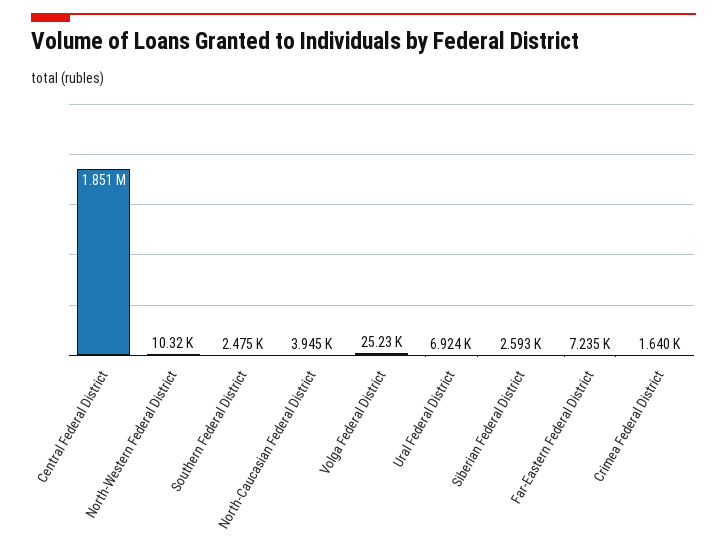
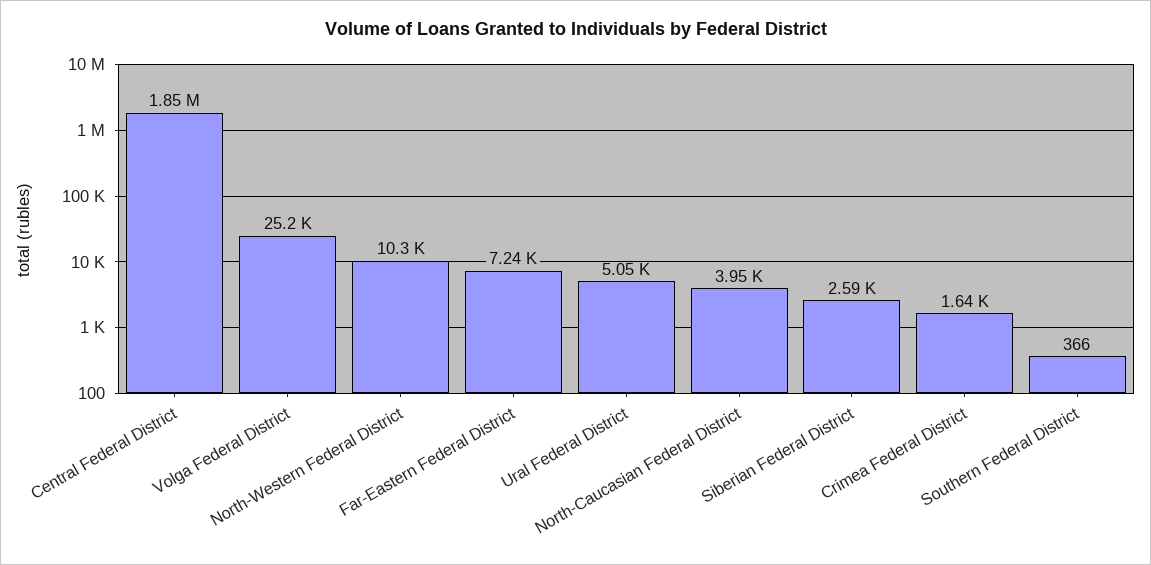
Southern Federal District: 2475 -> 366
Ural Federal District: 6924 -> 5050

